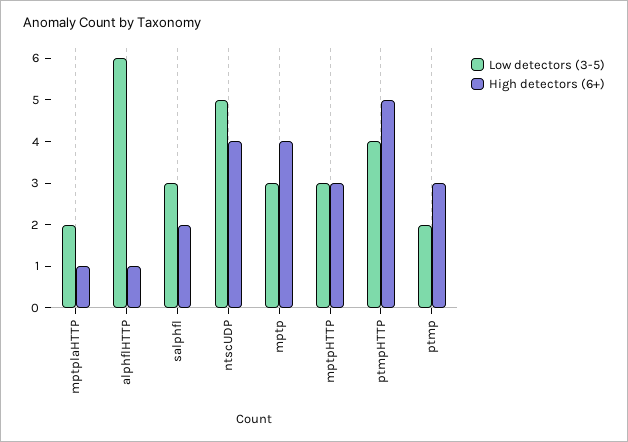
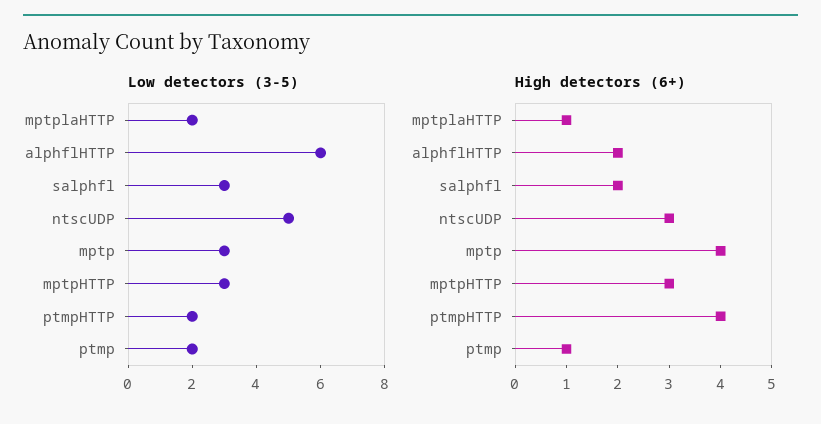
High detectors (6+), alphflHTTP: 1 -> 2
High detectors (6+), ntscUDP: 4 -> 3
Low detectors (3-5), ptmpHTTP: 4 -> 2
High detectors (6+), ptmpHTTP: 5 -> 4
High detectors (6+), ptmp: 3 -> 1

